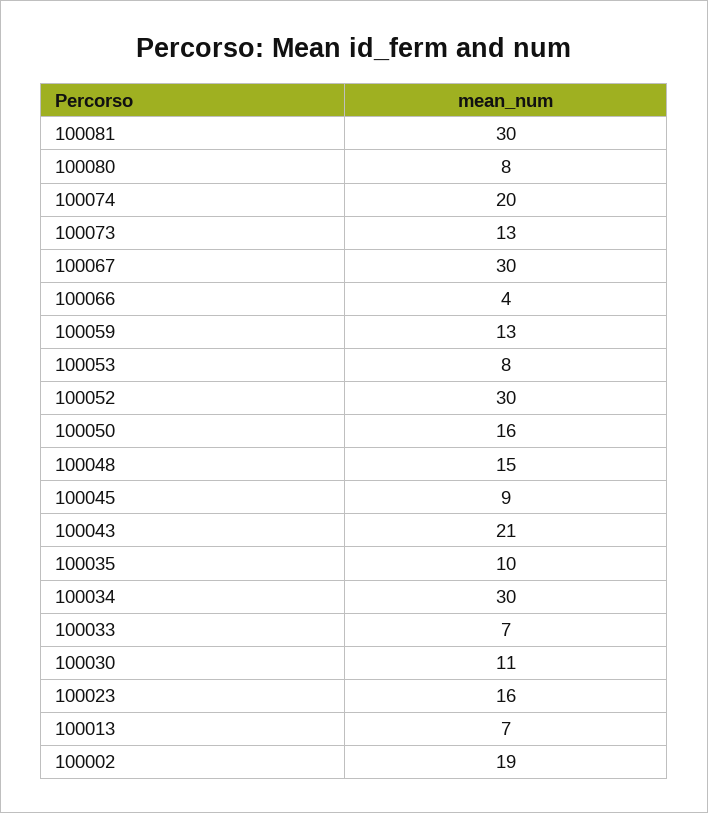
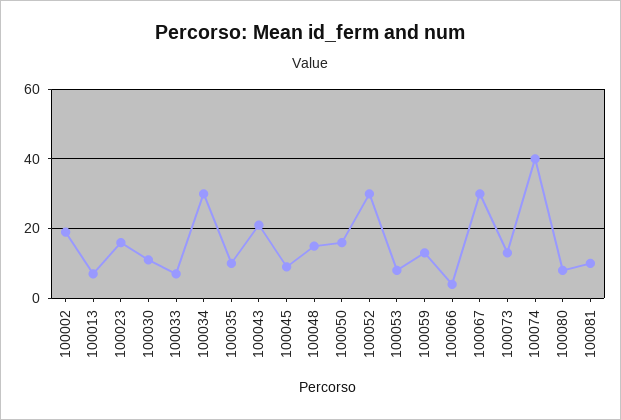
100081: 30 -> 10
100074: 20 -> 40

